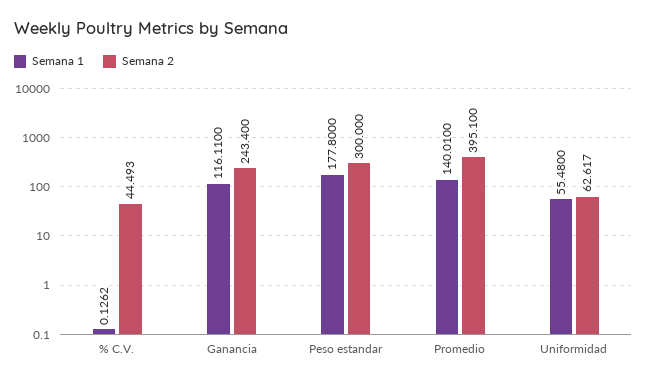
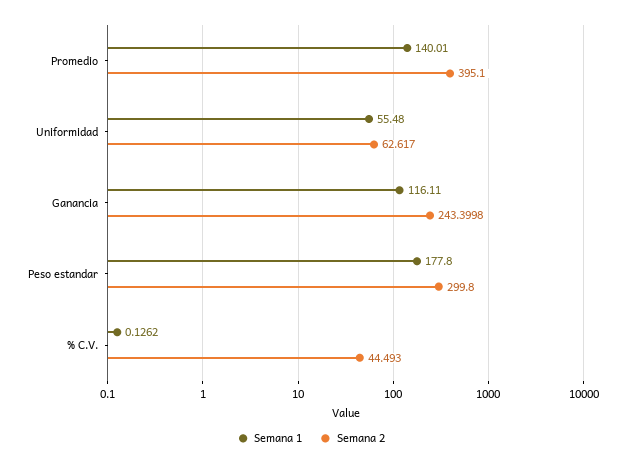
Semana 2, Ganancia: 243.4 -> 243.3998
Semana 2, Peso estandar: 300 -> 299.8

